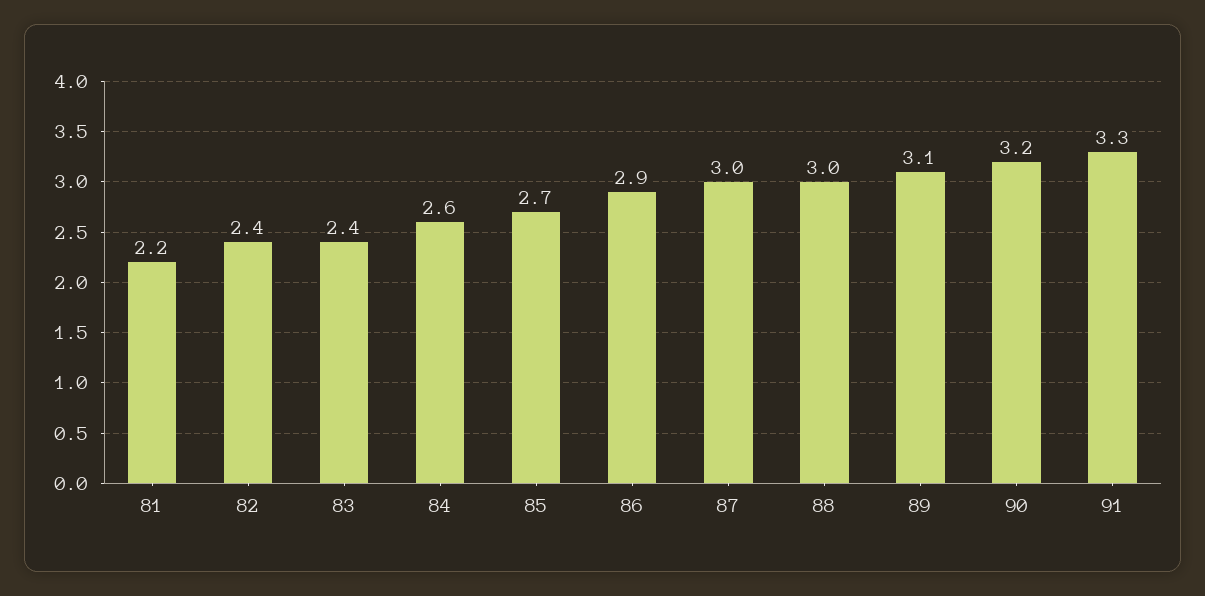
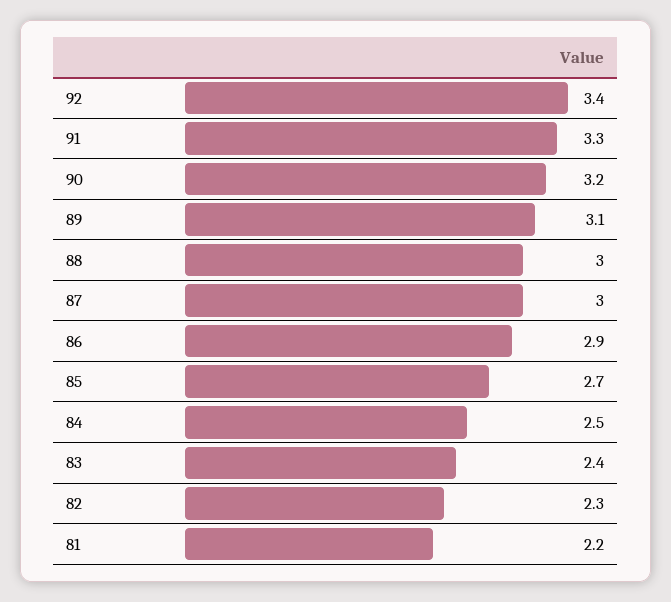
82: 2.4 -> 2.3
84: 2.6 -> 2.5
92: none -> 3.4

